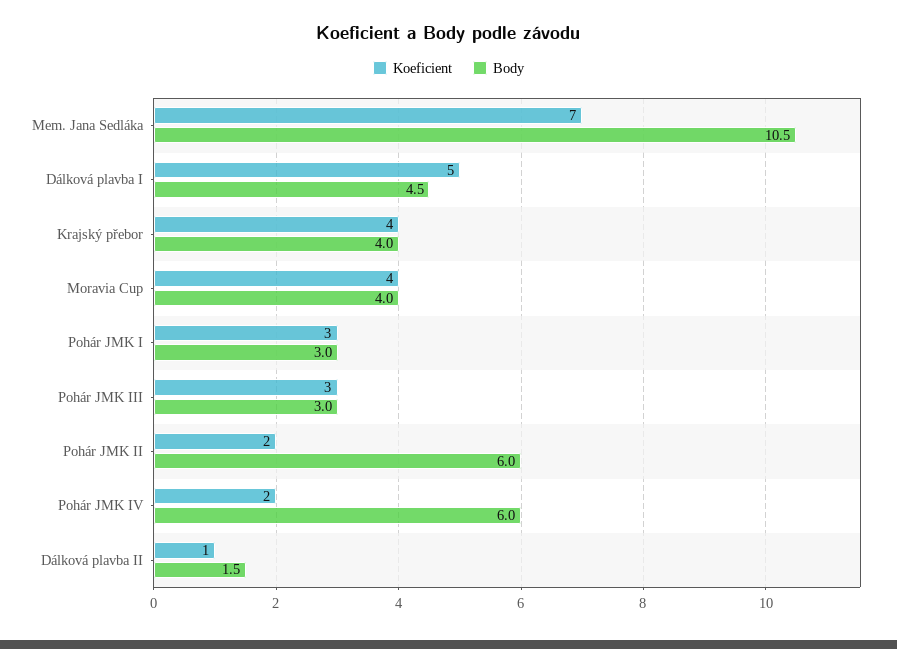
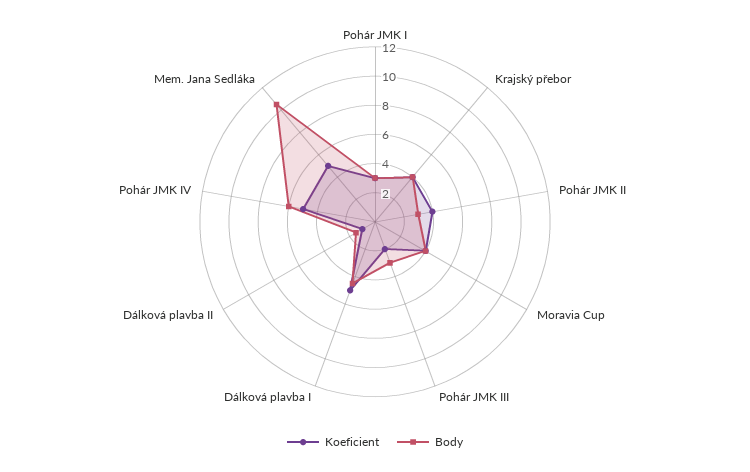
Koeficient, Mem. Jana Sedláka: 7 -> 5
Koeficient, Pohár JMK III: 3 -> 2
Koeficient, Pohár JMK II: 2 -> 4
Body, Pohár JMK II: 6 -> 3
Koeficient, Pohár JMK IV: 2 -> 5

